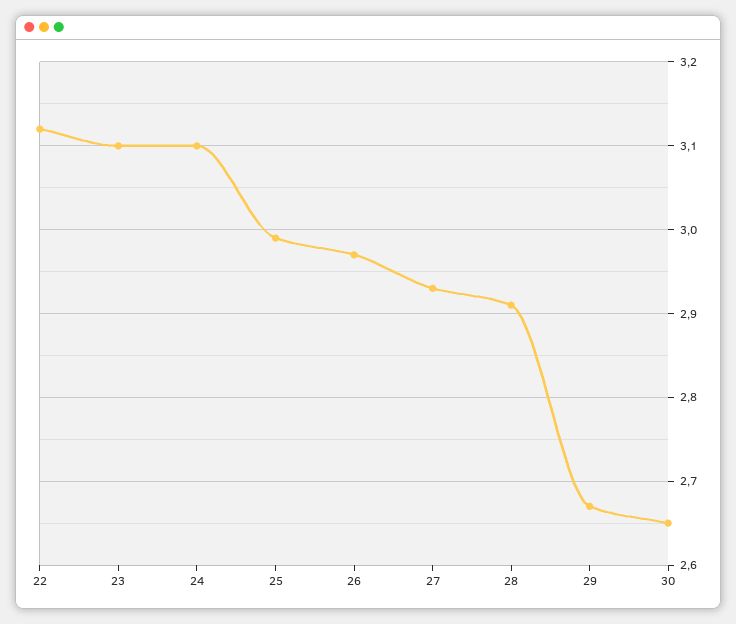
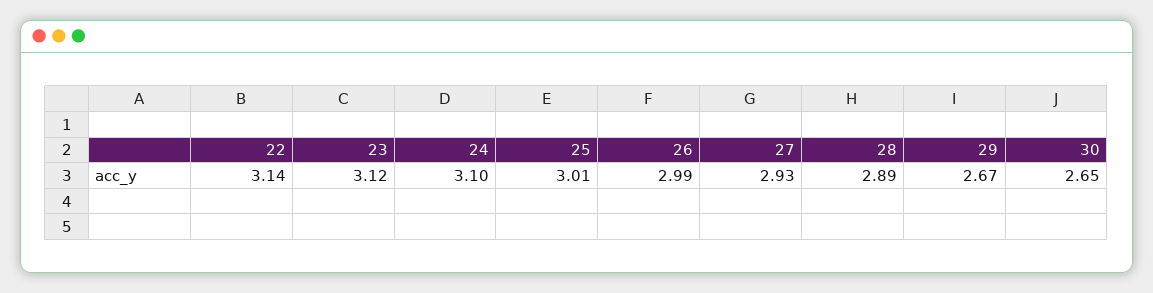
22: 3.12 -> 3.14
23: 3.1 -> 3.12
25: 2.99 -> 3.01
26: 2.97 -> 2.99
28: 2.91 -> 2.89

